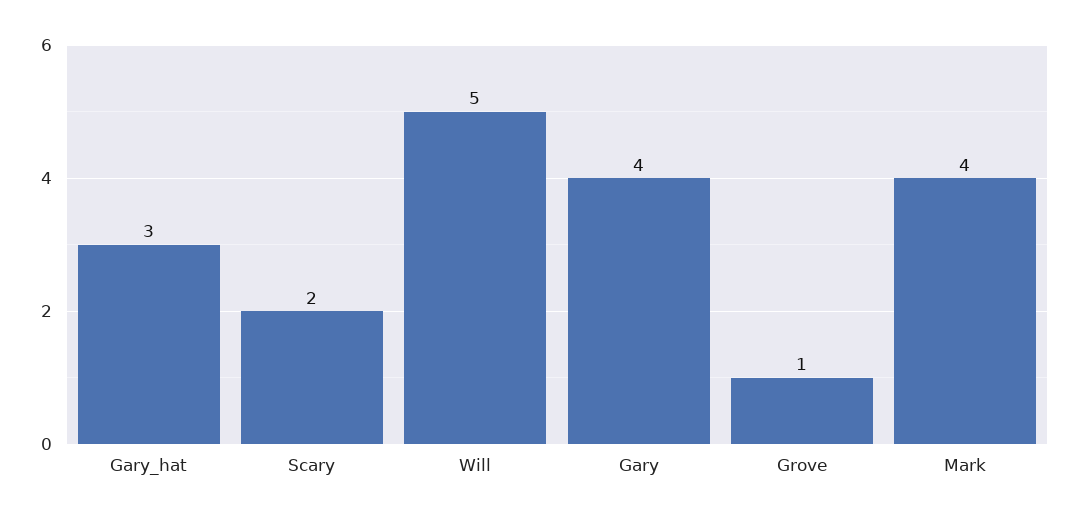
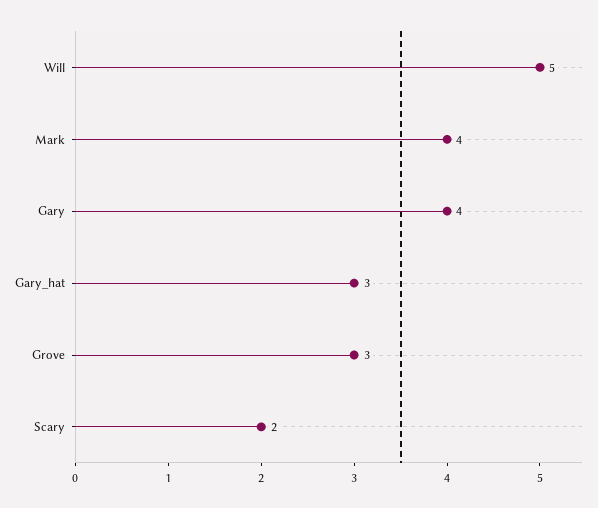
Grove: 1 -> 3

